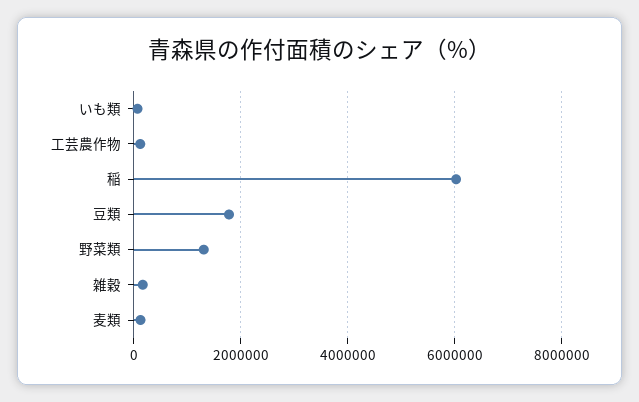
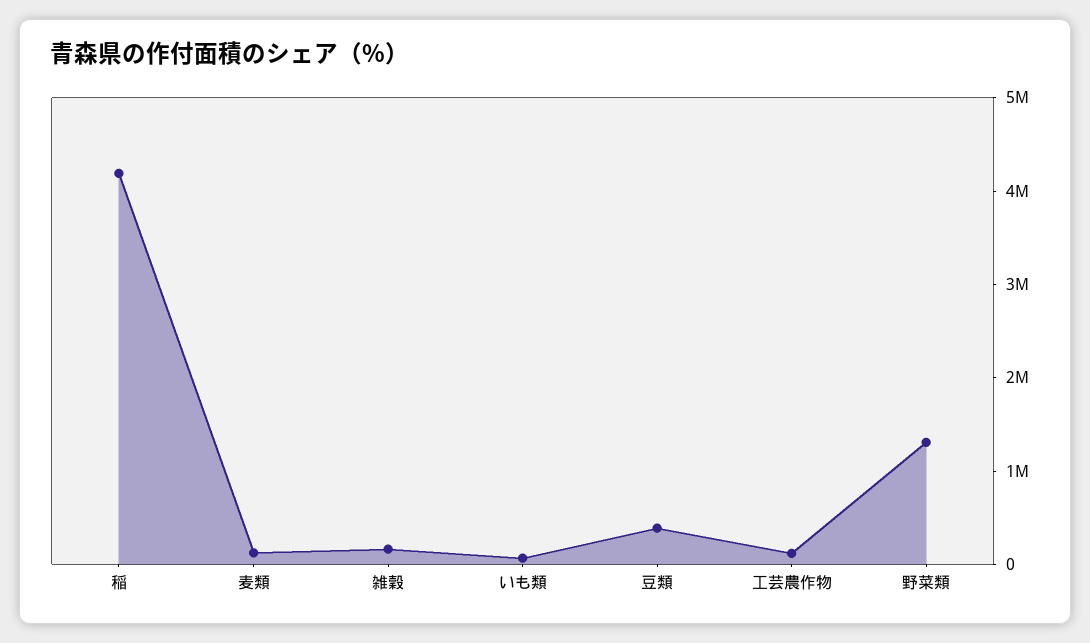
稲: 6000000 -> 4200000
豆類: 1800000 -> 400000

